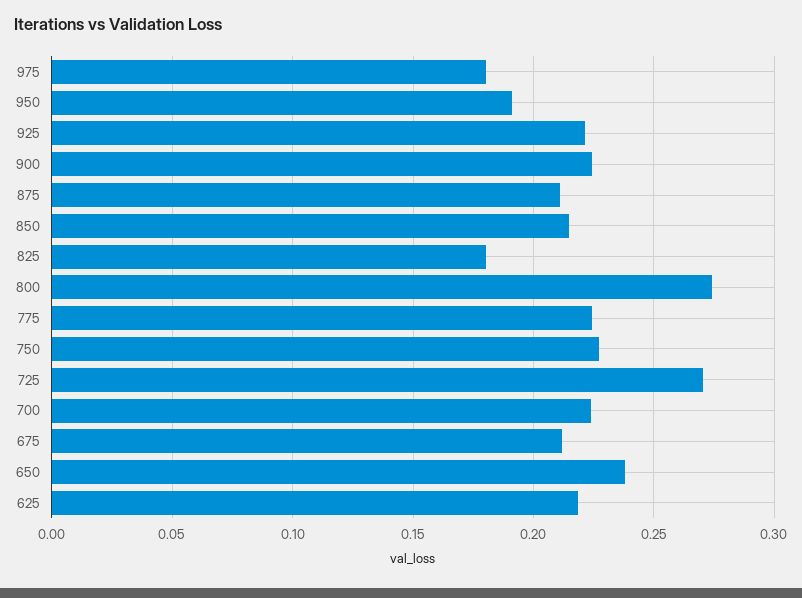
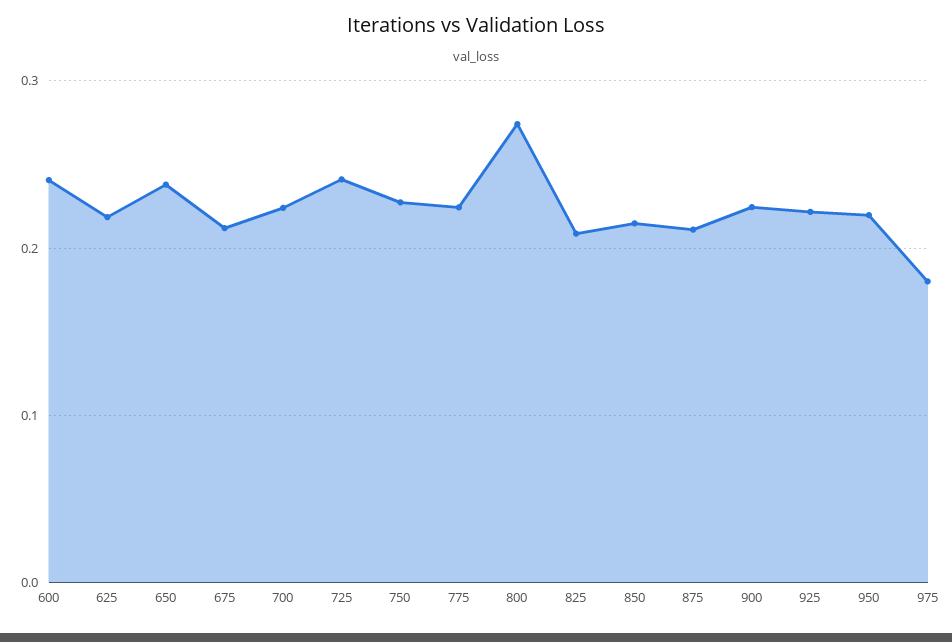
950: 0.19 -> 0.22
825: 0.18 -> 0.21
725: 0.27 -> 0.24
600: none -> 0.24

